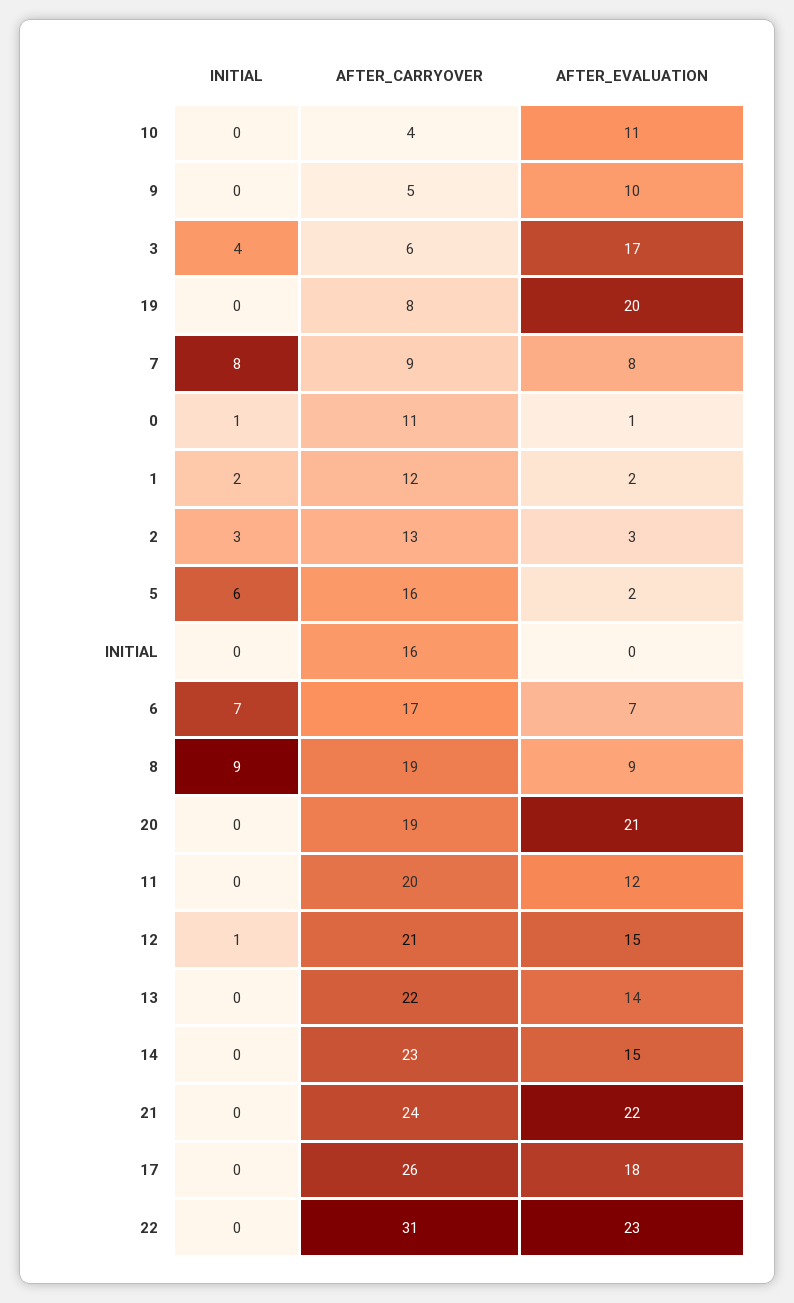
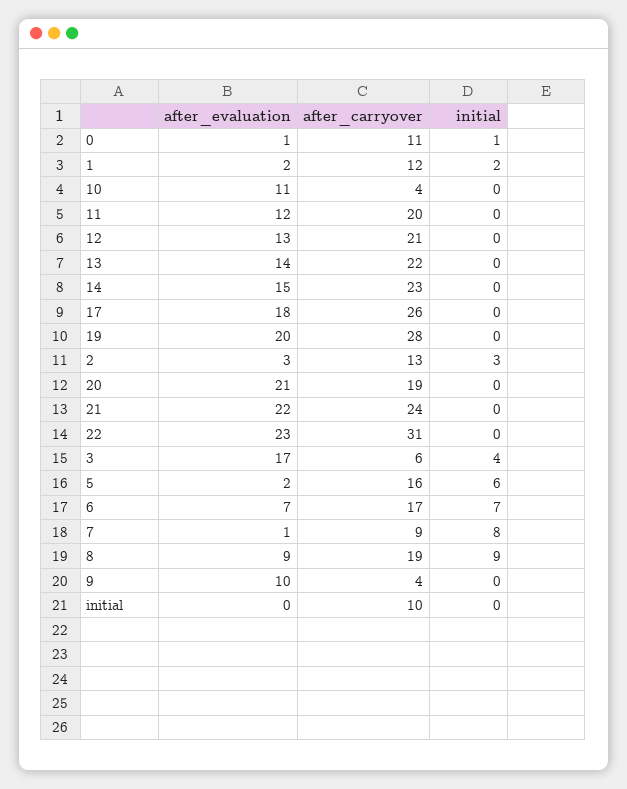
AFTER_CARRYOVER, 9: 5 -> 4
AFTER_CARRYOVER, 19: 8 -> 28
AFTER_EVALUATION, 7: 8 -> 1
AFTER_CARRYOVER, INITIAL: 16 -> 10
INITIAL, 12: 1 -> 0
AFTER_EVALUATION, 12: 15 -> 13

